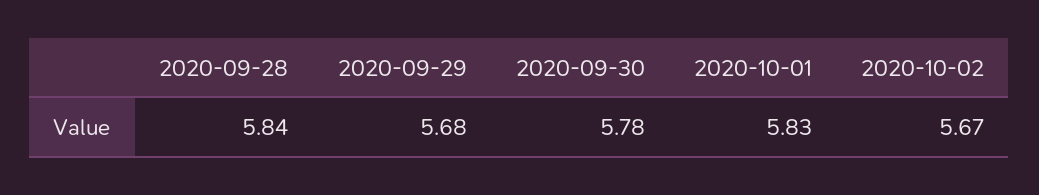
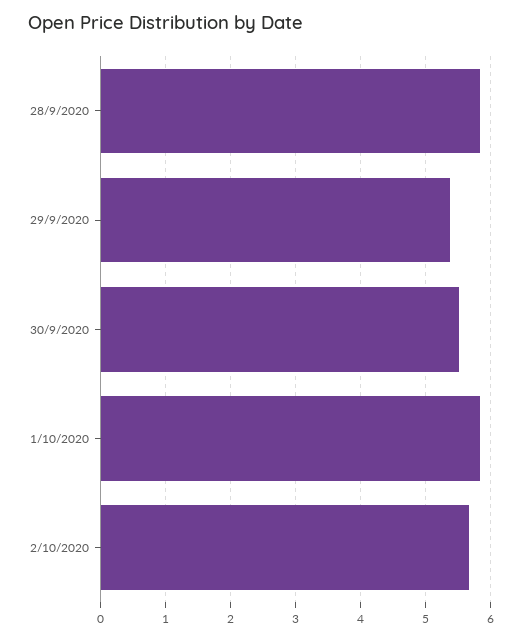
2020-09-29: 5.68 -> 5.4
2020-09-30: 5.78 -> 5.5

